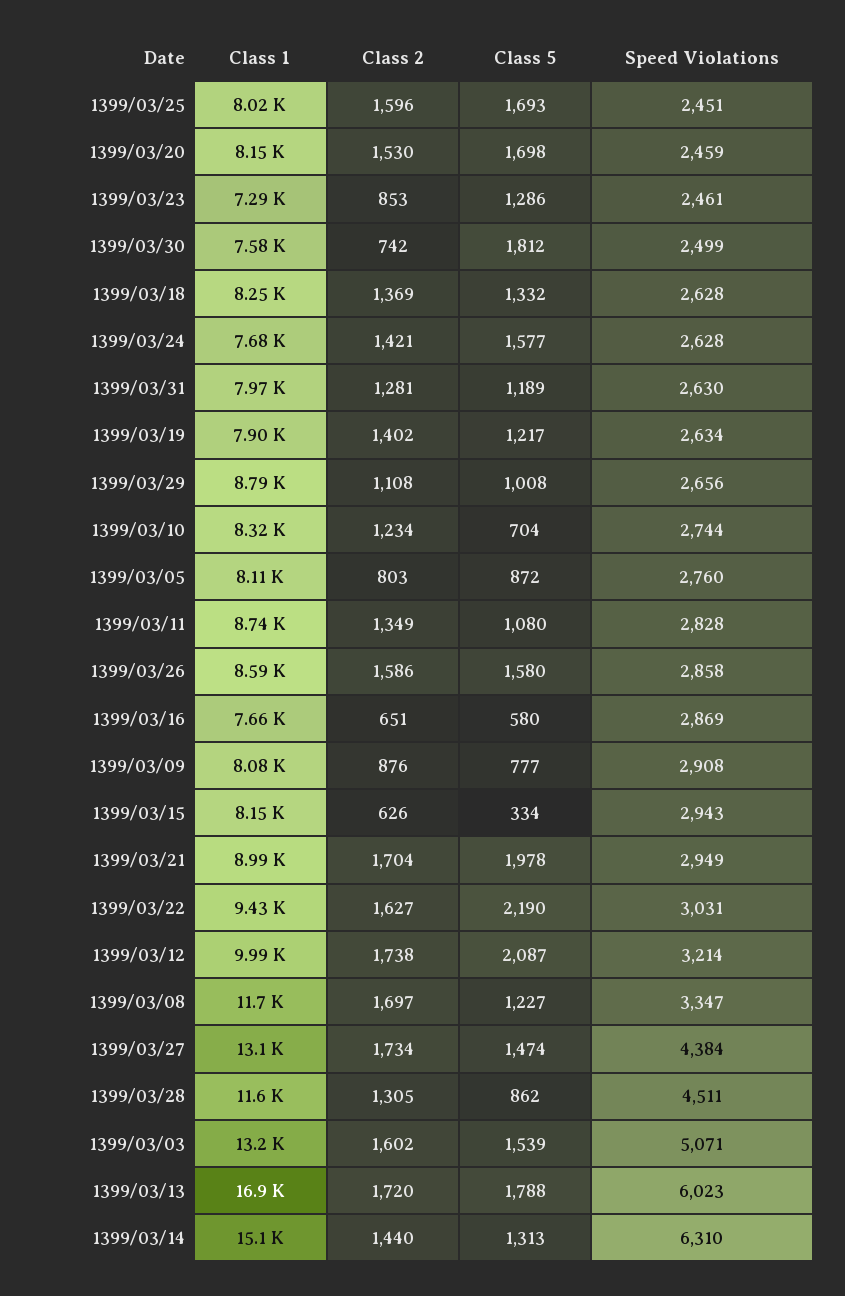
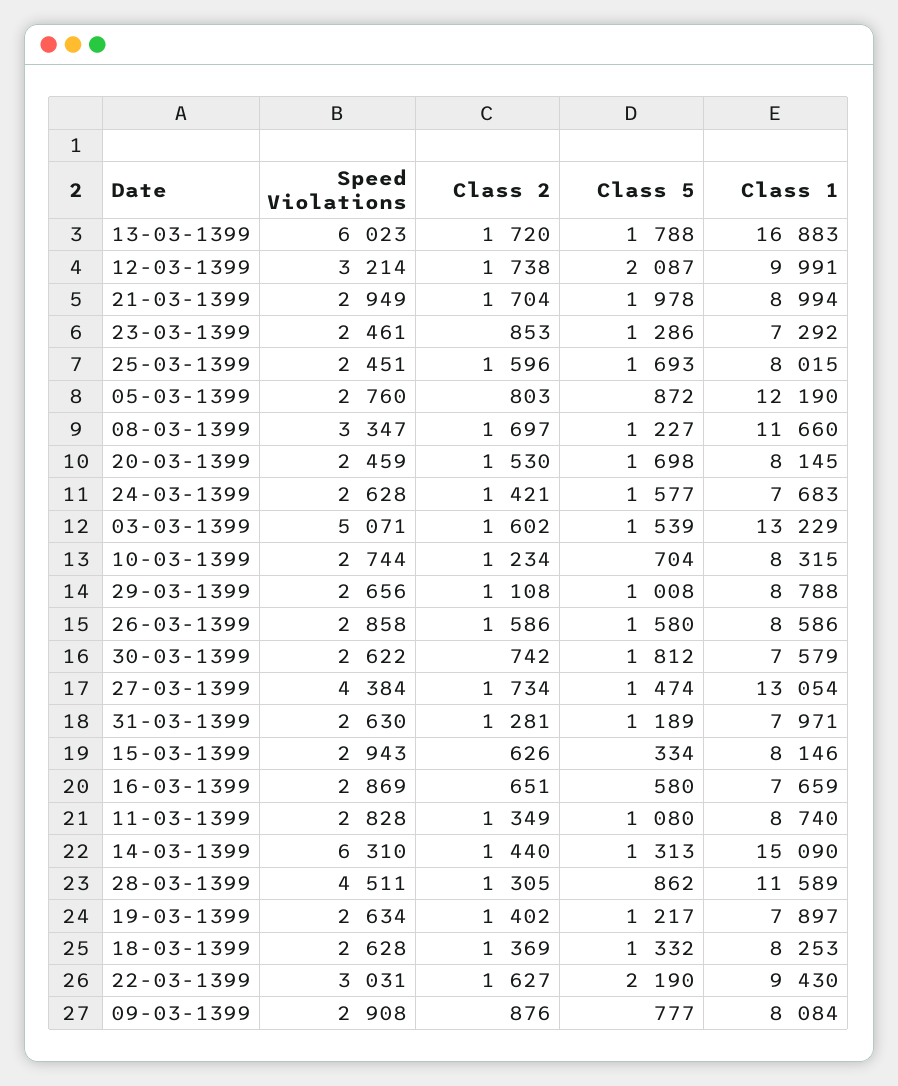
Speed Violations, 1399/03/30: 2499 -> 2622
Class 1, 1399/03/05: 8110 -> 12190

